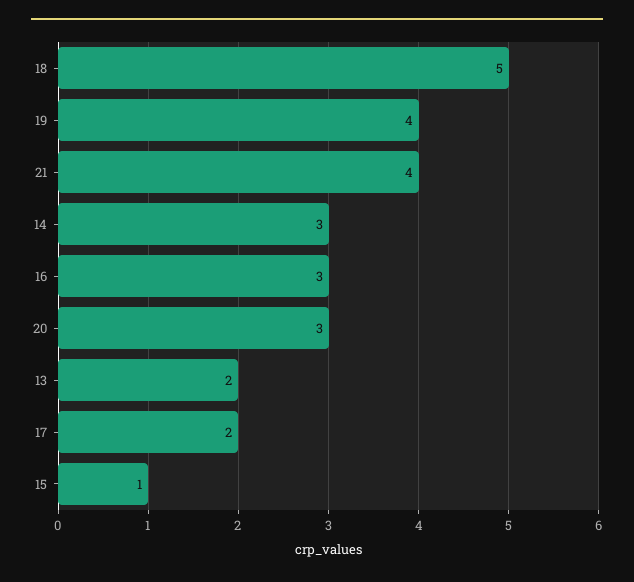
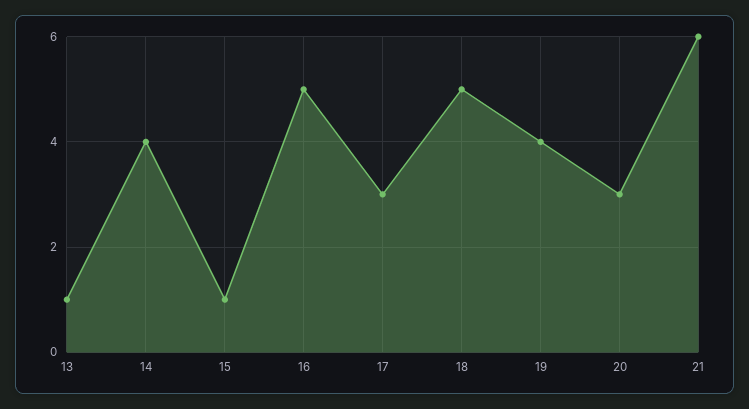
21: 4 -> 6
14: 3 -> 4
16: 3 -> 5
13: 2 -> 1
17: 2 -> 3

